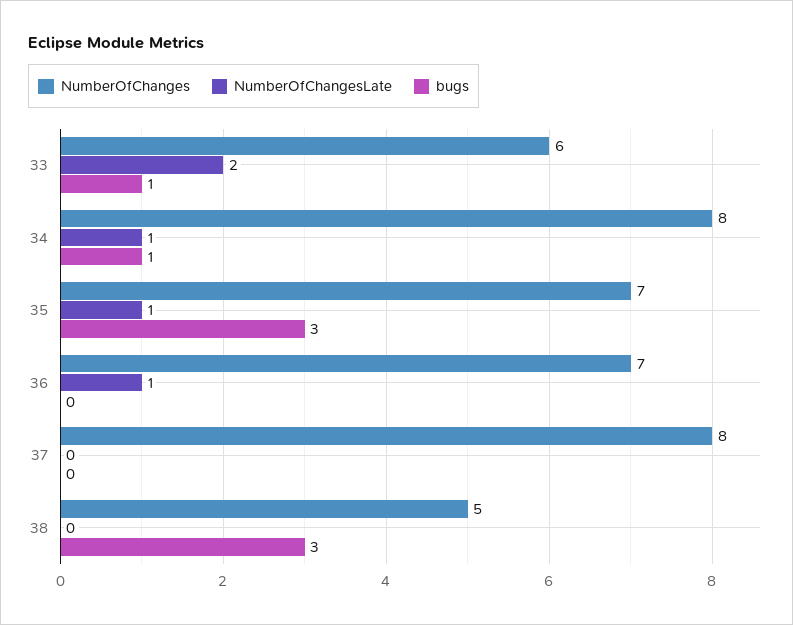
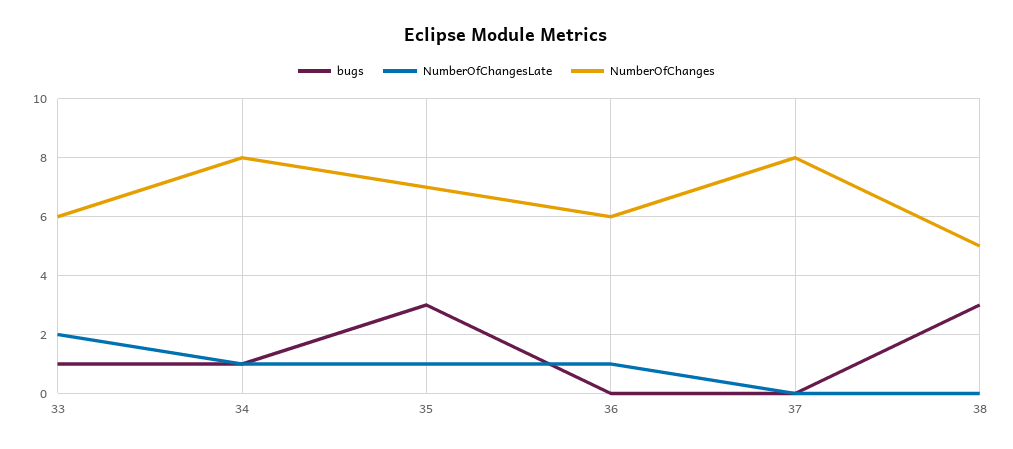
NumberOfChanges, 36: 7 -> 6

